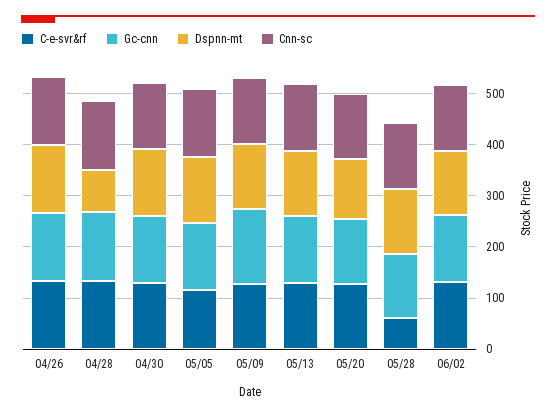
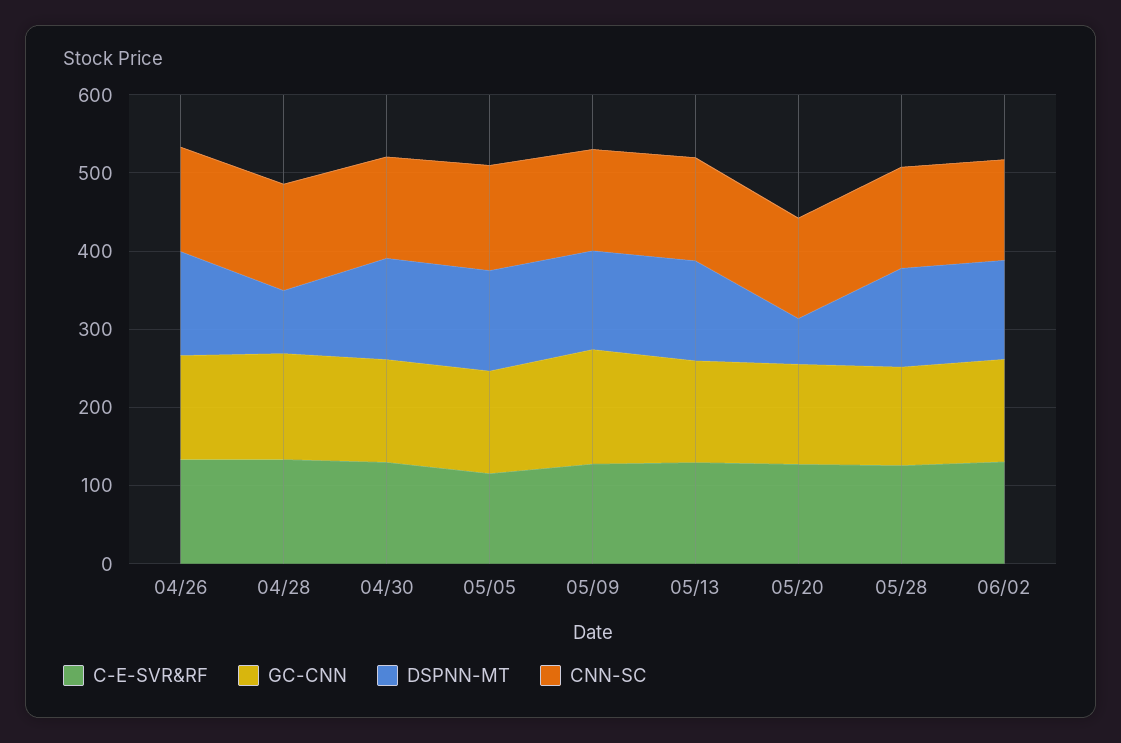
Dspnn-mt, 05/20: 120 -> 60
C-e-svr&rf, 05/28: 60 -> 120

